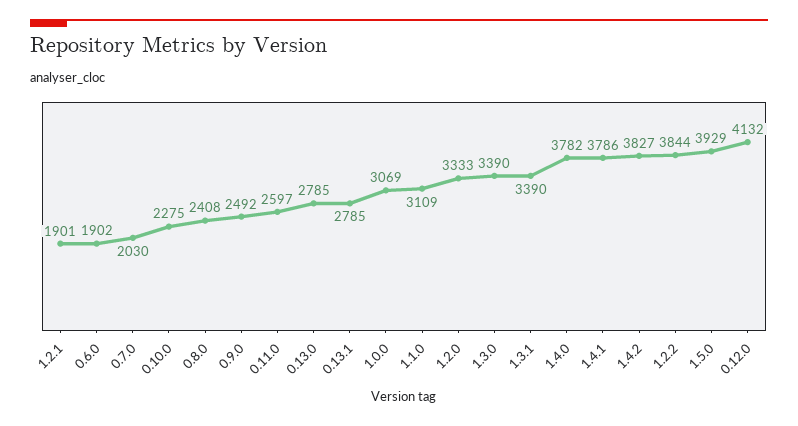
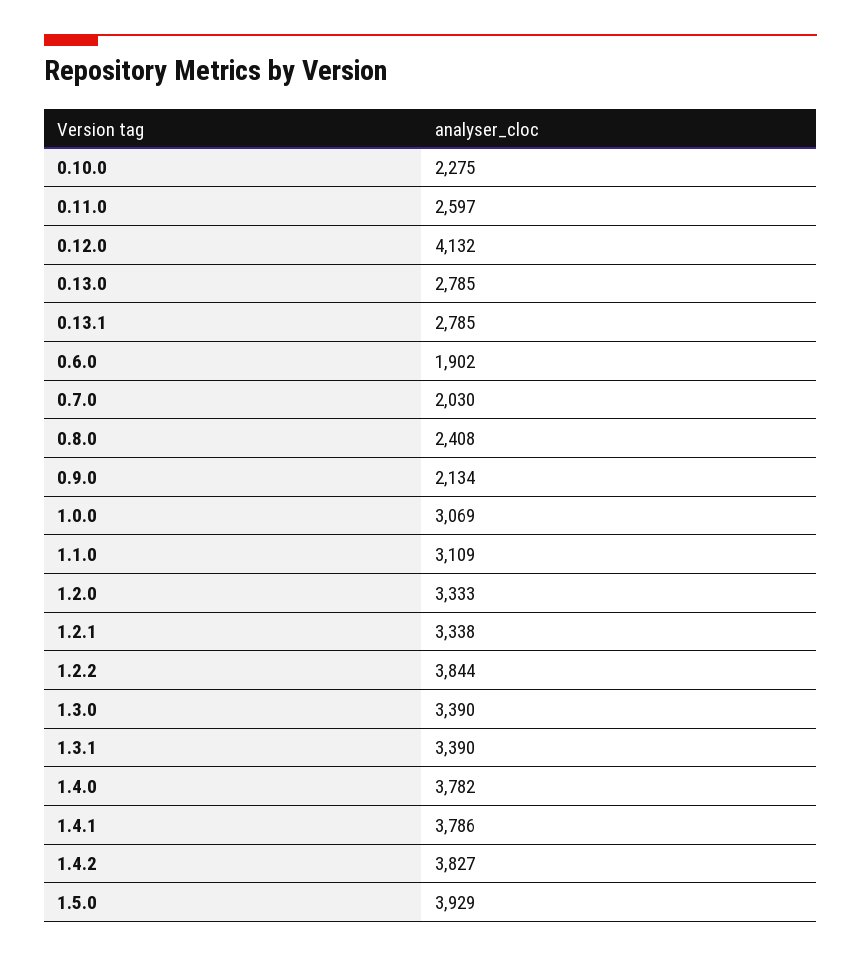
1.2.1: 1901 -> 3338
0.9.0: 2492 -> 2134

